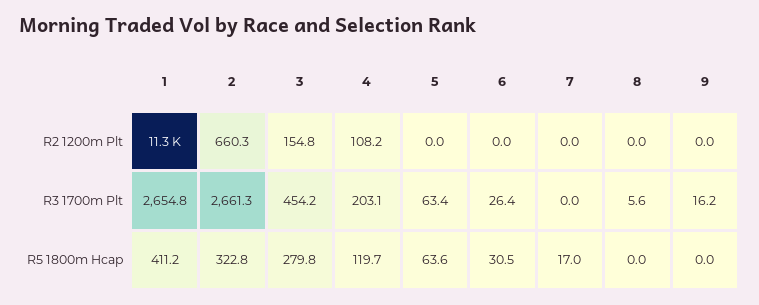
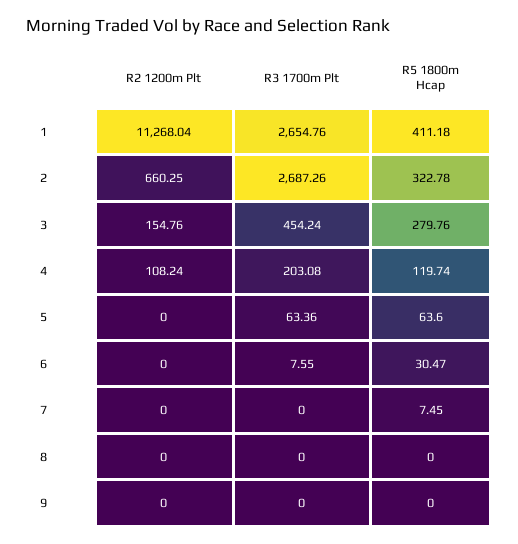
2, R3 1700m Plt: 2661.3 -> 2687.26
6, R3 1700m Plt: 26.4 -> 7.55
8, R3 1700m Plt: 5.6 -> 0
9, R3 1700m Plt: 16.2 -> 0
7, R5 1800m Hcap: 17 -> 7.45

